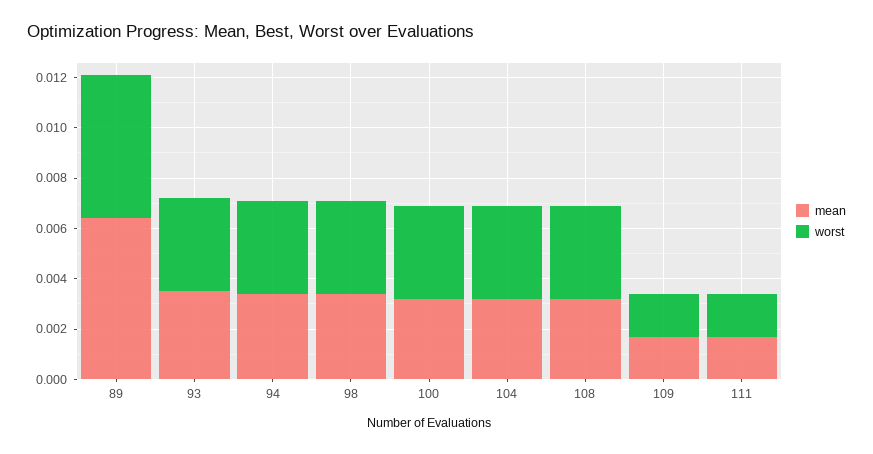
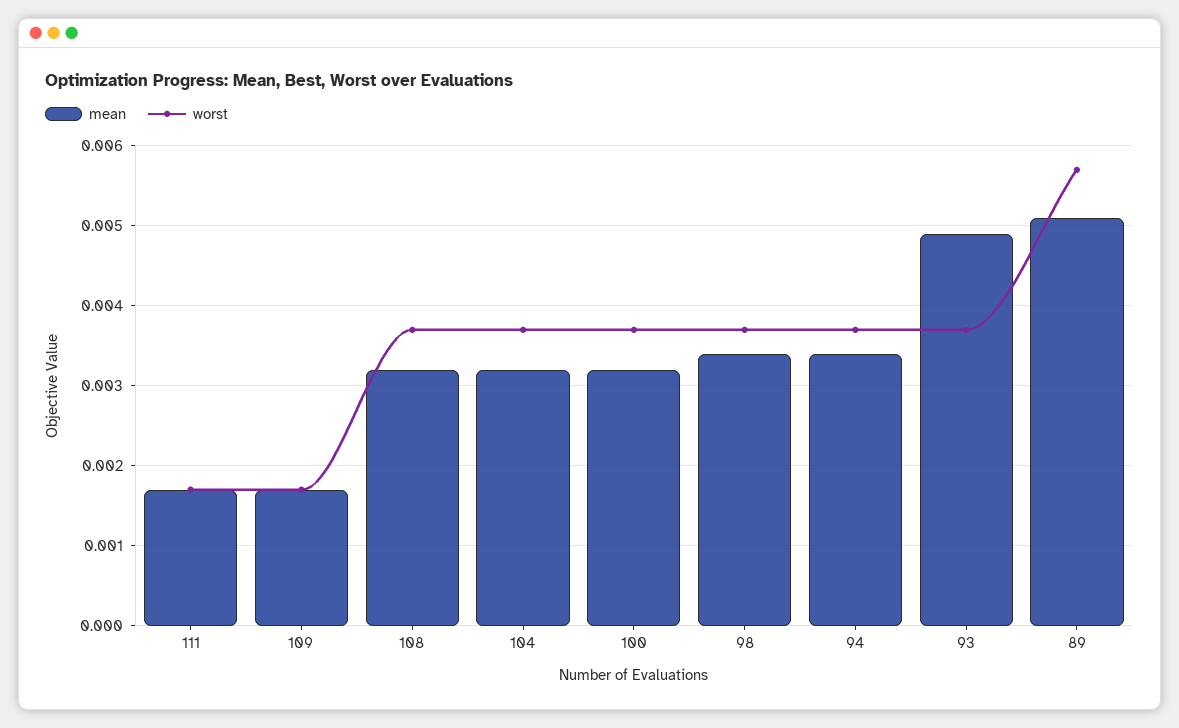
mean, 89: 0.0065 -> 0.0051
mean, 93: 0.0035 -> 0.0049

